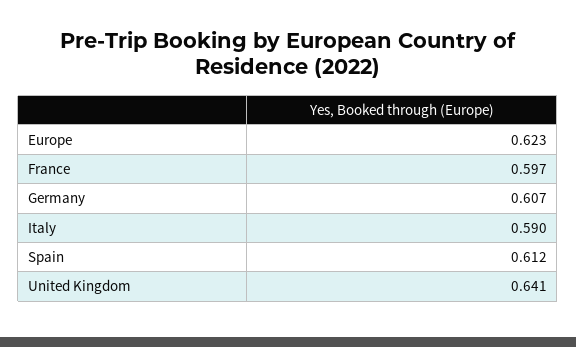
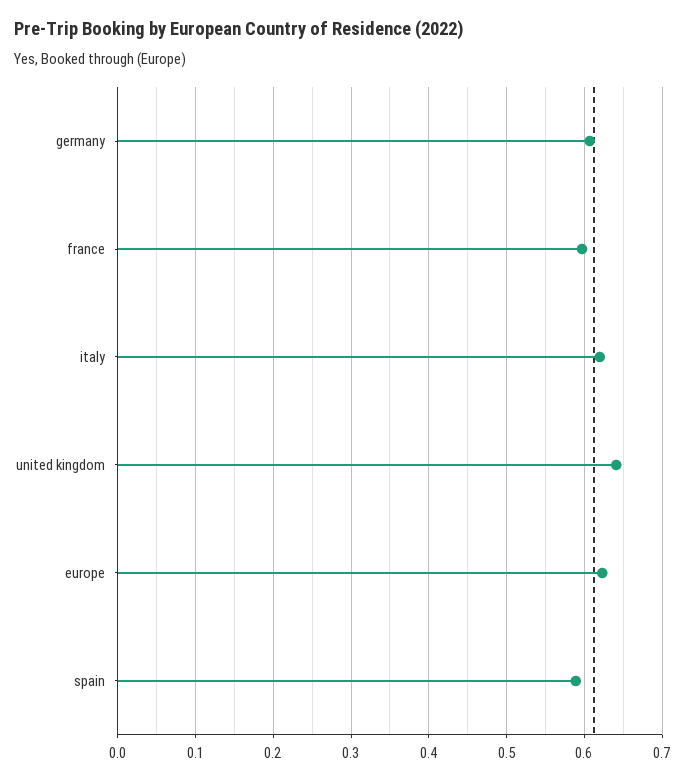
Italy: 0.59 -> 0.62
Spain: 0.612 -> 0.59

